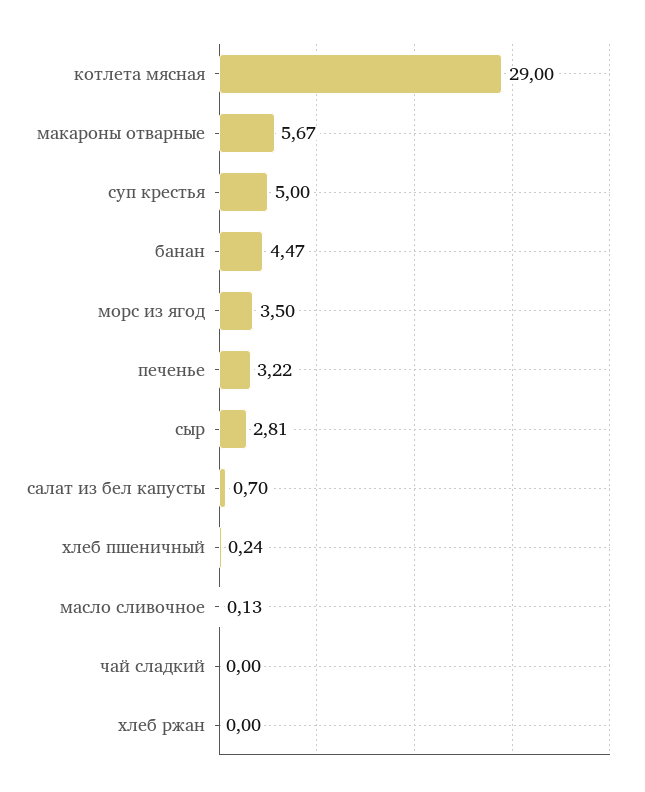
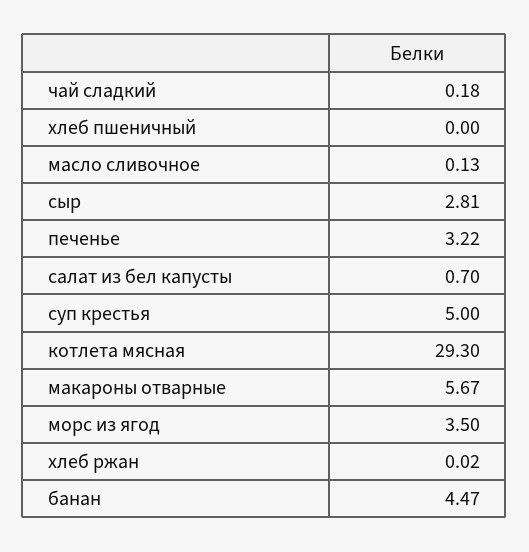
котлета мясная: 29 -> 29.3
хлеб пшеничный: 0.24 -> 0
чай сладкий: 0 -> 0.18
хлеб ржан: 0 -> 0.02

